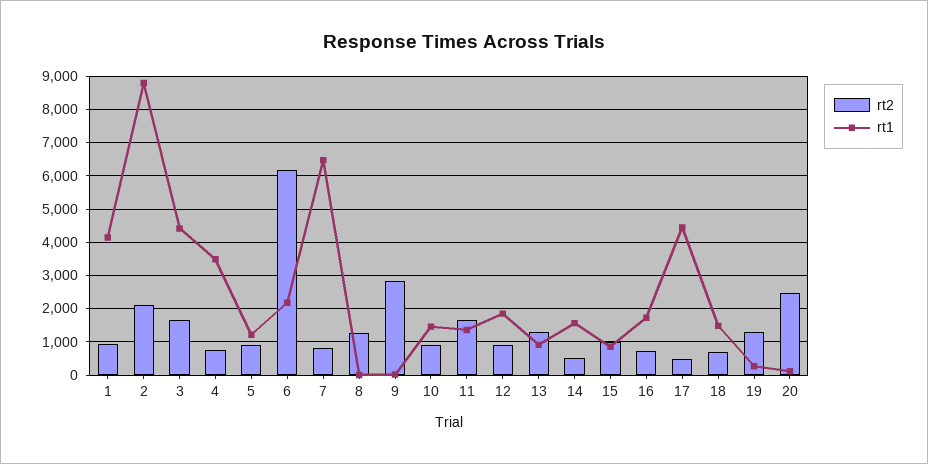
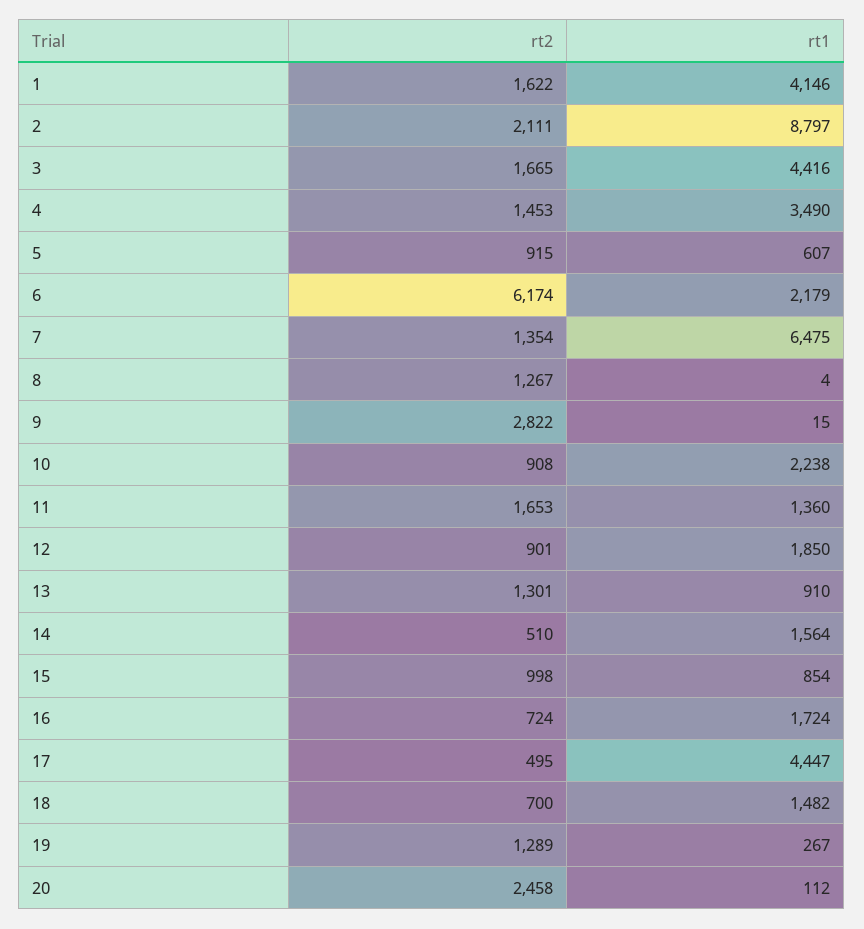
rt2, 1: 1000 -> 1622
rt2, 4: 800 -> 1453
rt1, 5: 1200 -> 607
rt2, 7: 800 -> 1354
rt1, 10: 1400 -> 2238

